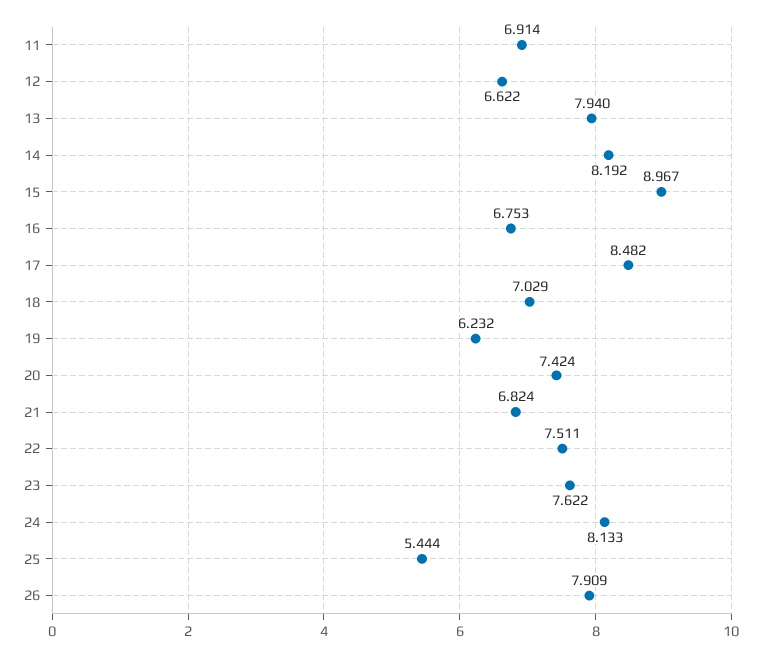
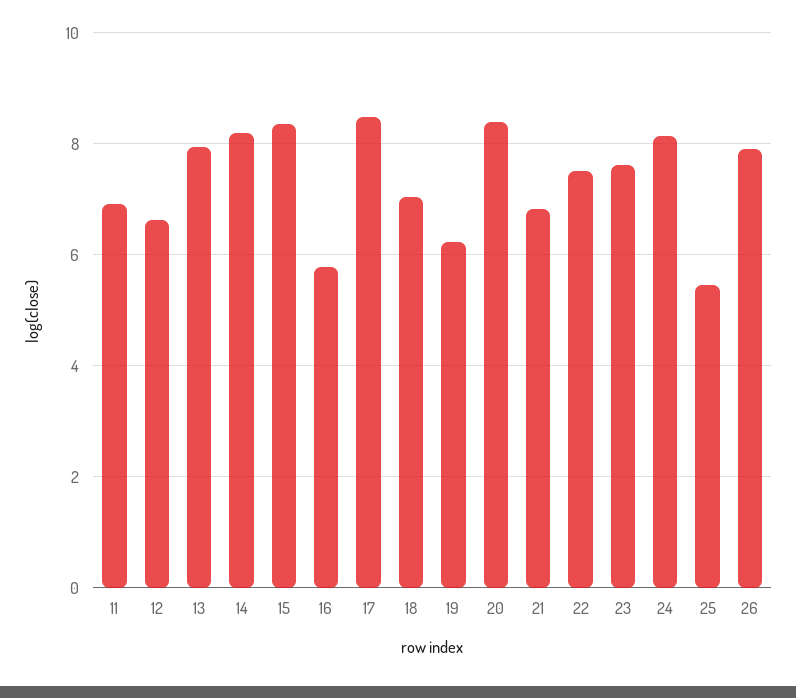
15: 8.967 -> 8.4
16: 6.753 -> 5.8
20: 7.424 -> 8.4

